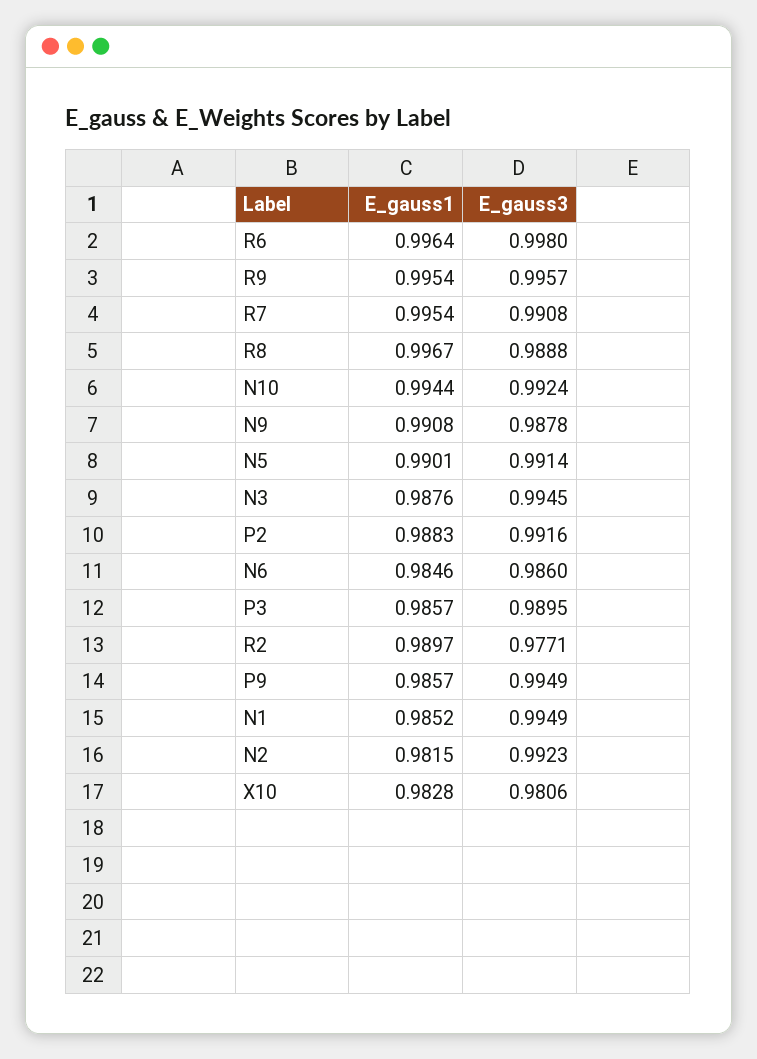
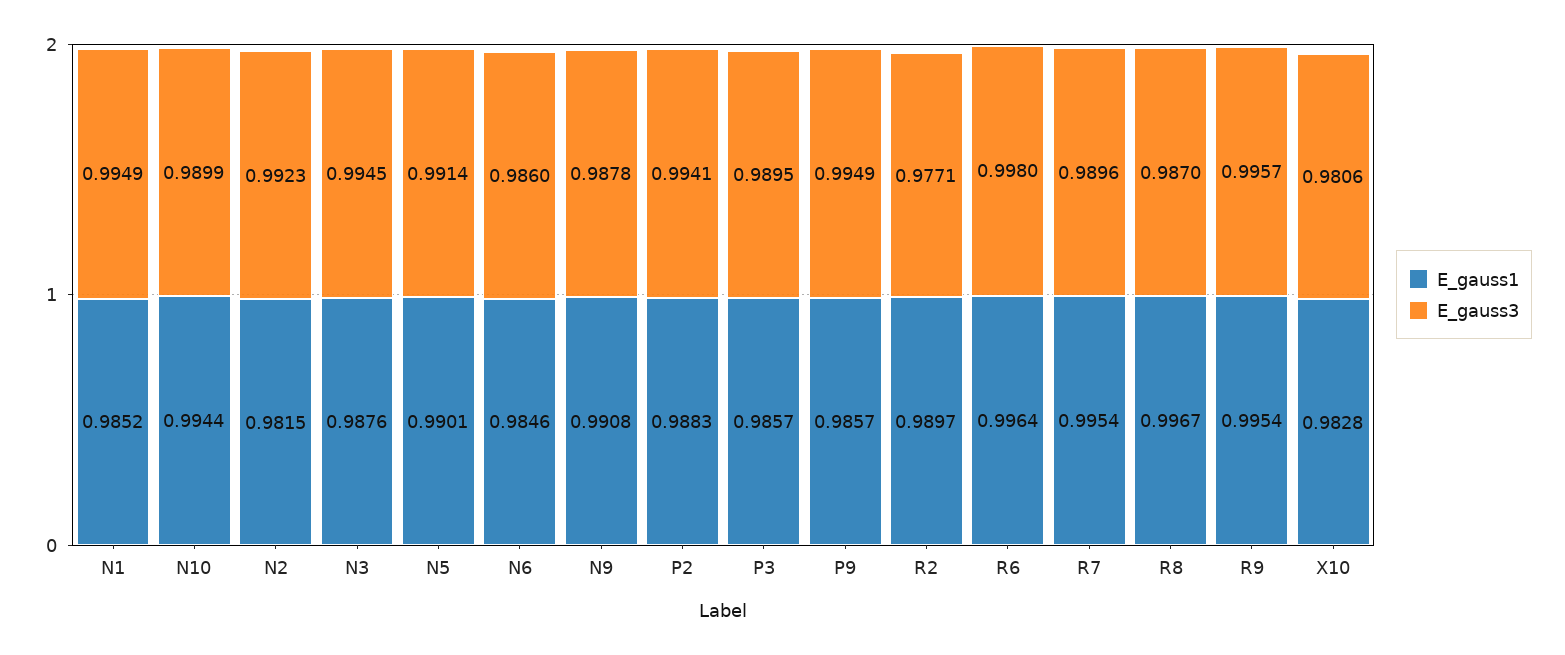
E_gauss3, R7: 0.9908 -> 0.9896
E_gauss3, R8: 0.9888 -> 0.987
E_gauss3, N10: 0.9924 -> 0.9899
E_gauss3, P2: 0.9916 -> 0.9941

